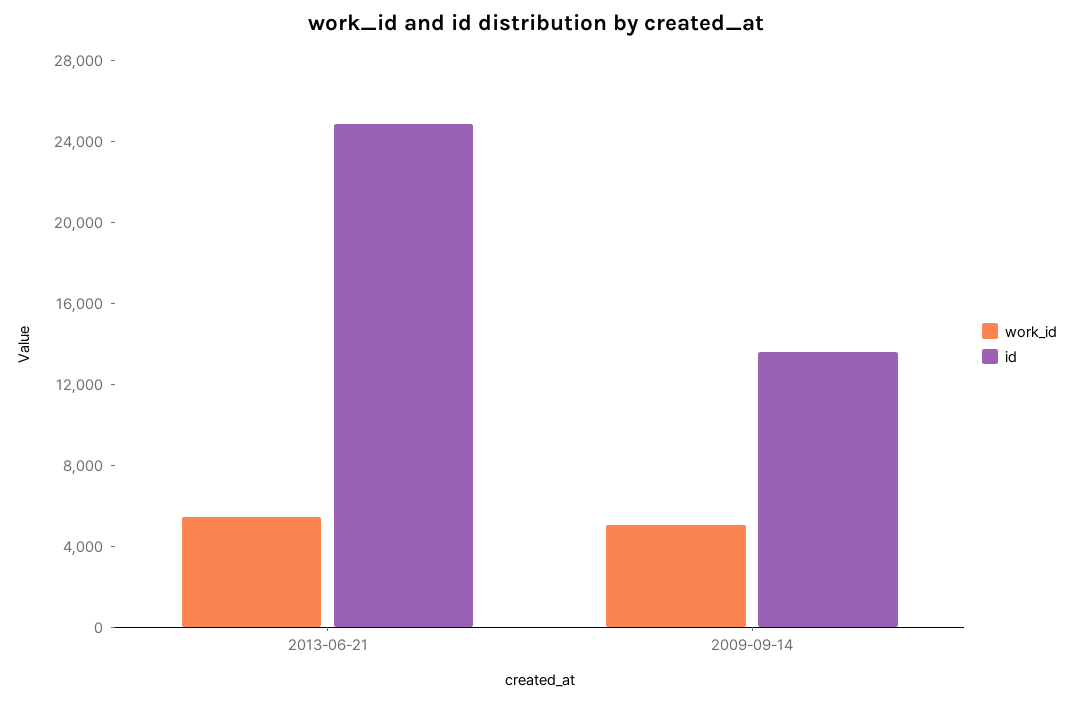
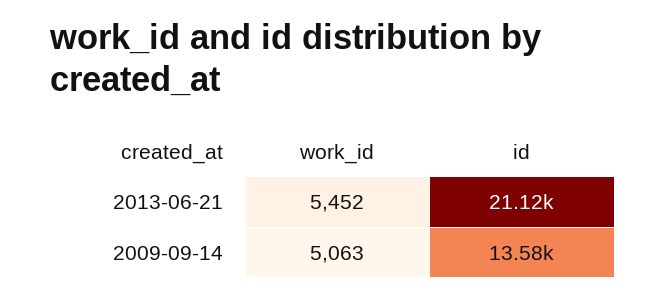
id, 2013-06-21: 25000 -> 21120

